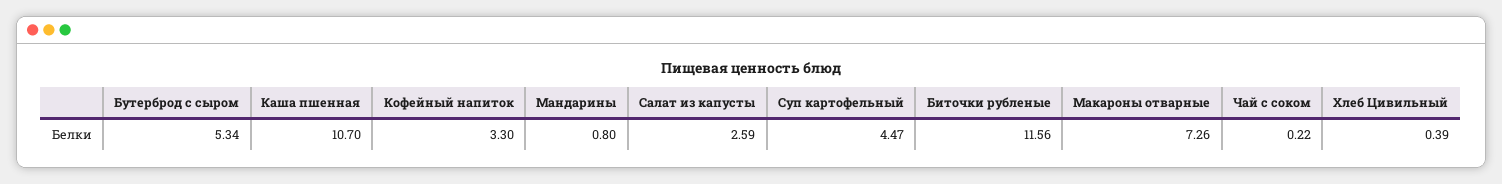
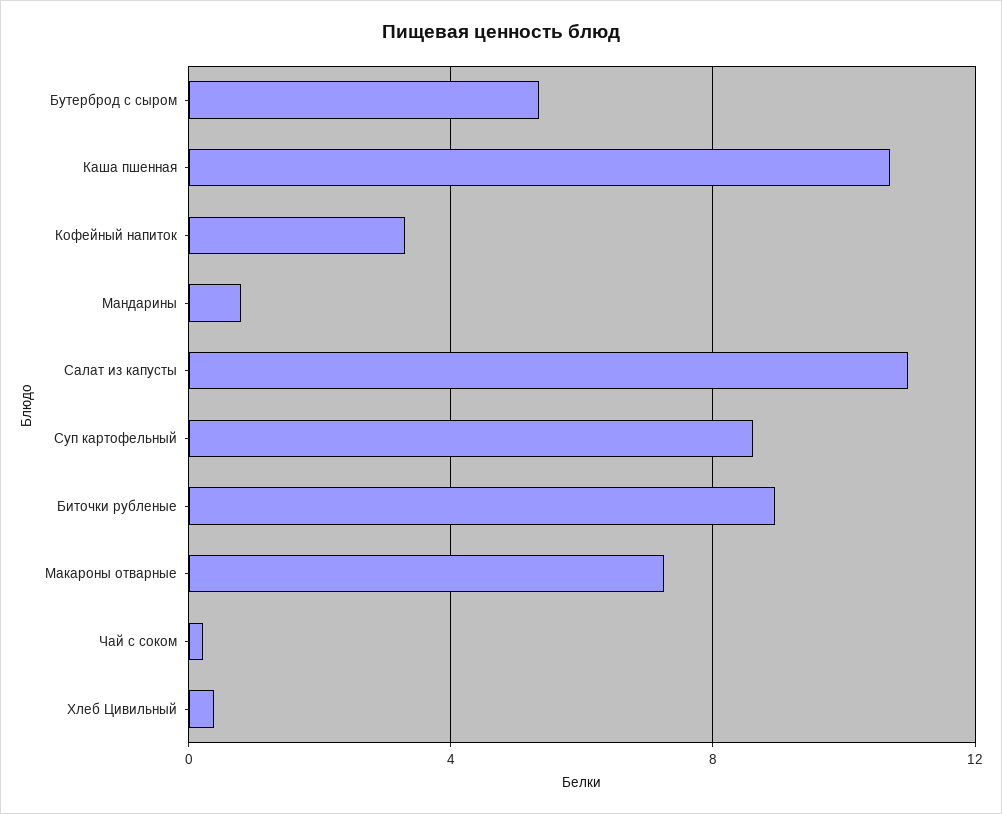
Салат из капусты: 2.59 -> 11
Суп картофельный: 4.47 -> 8.5
Биточки рубленые: 11.56 -> 9

